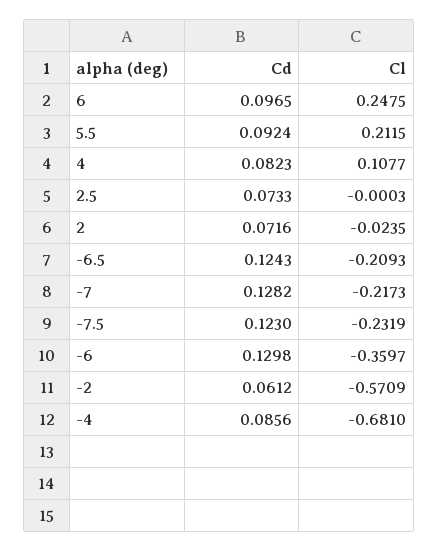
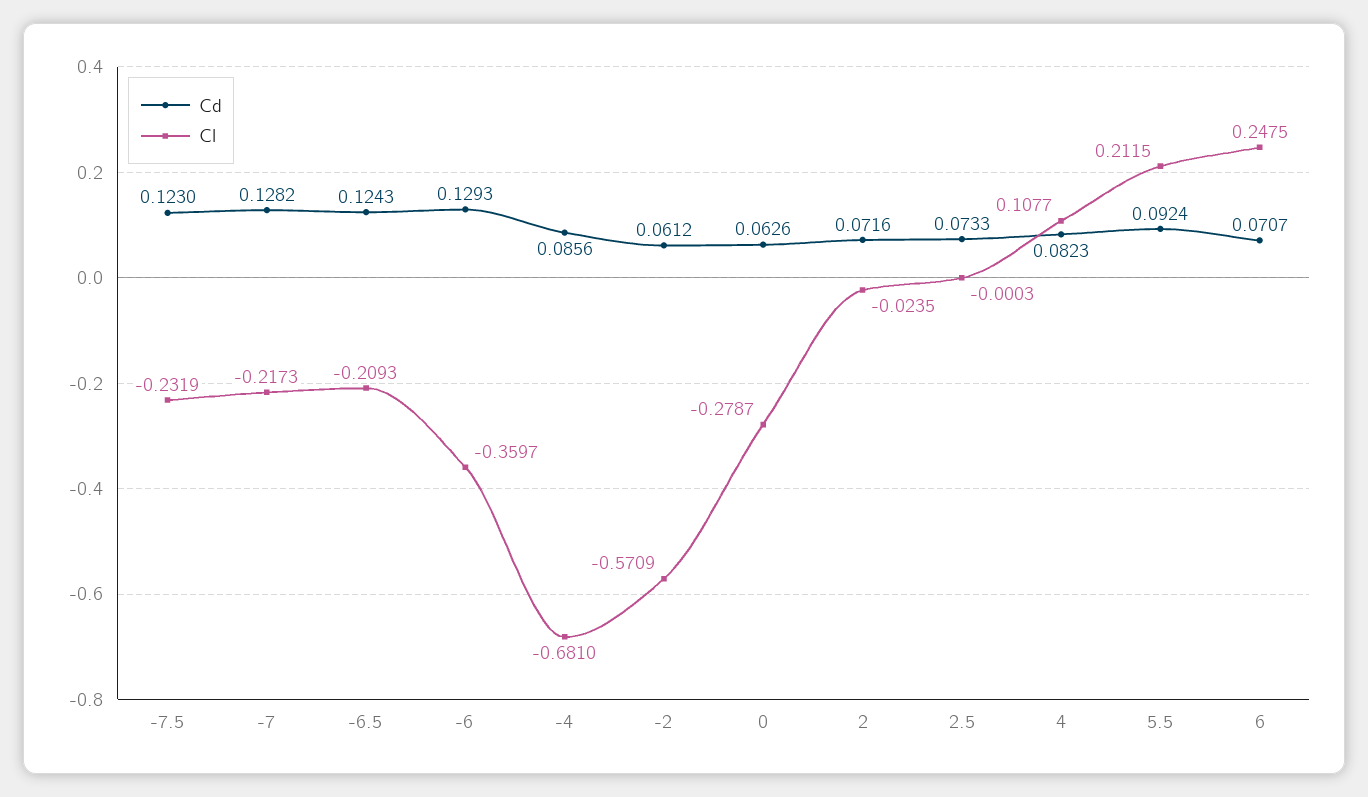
Cd, 6: 0.0965 -> 0.0707
Cd, -6: 0.1298 -> 0.1293
Cd, 0: none -> 0.0626
Cl, 0: none -> -0.2787

